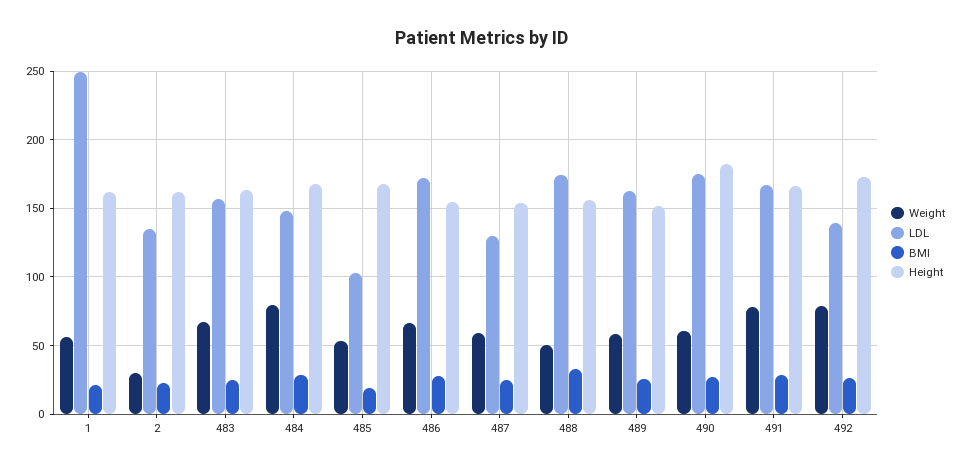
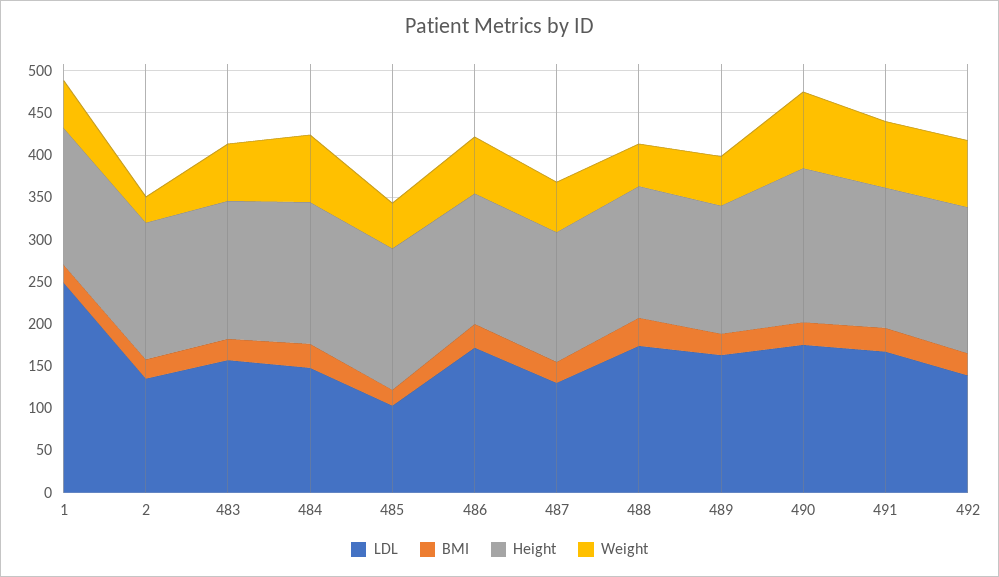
Weight, 490: 60 -> 90

